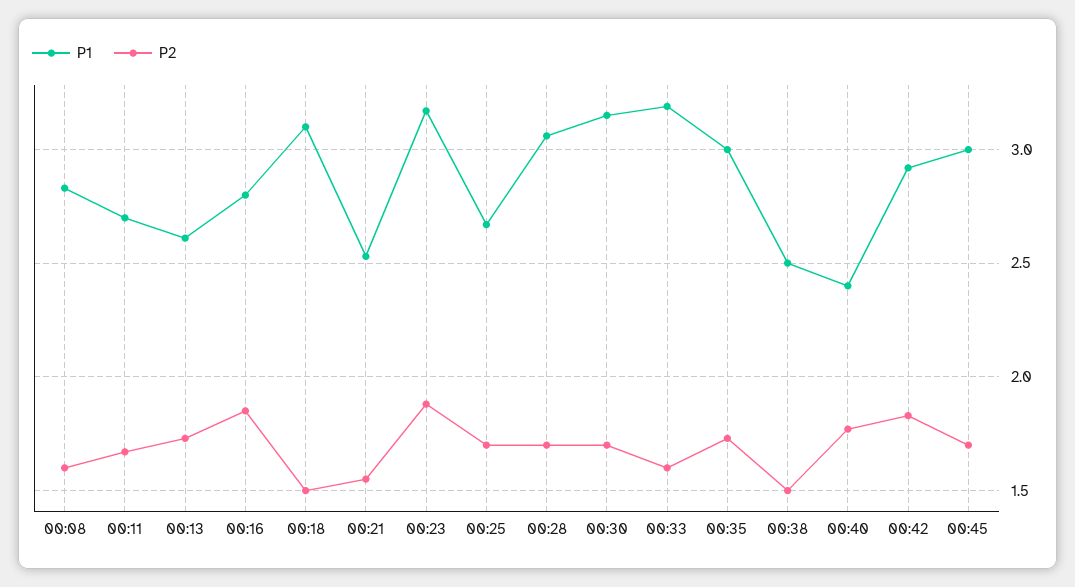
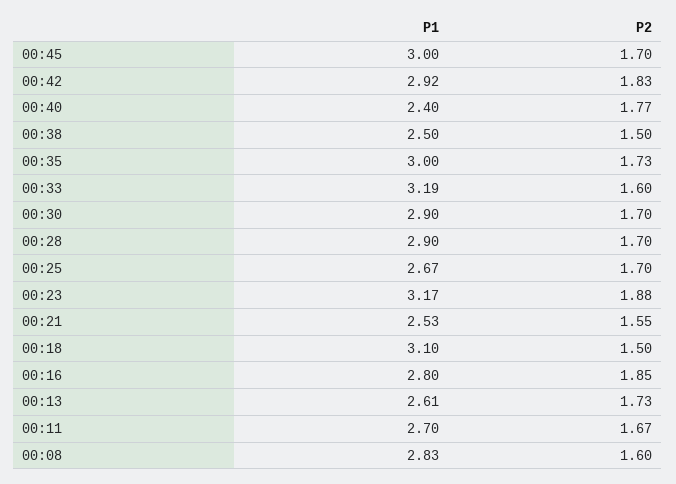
P1, 00:28: 3.05 -> 2.9
P1, 00:30: 3.15 -> 2.9

